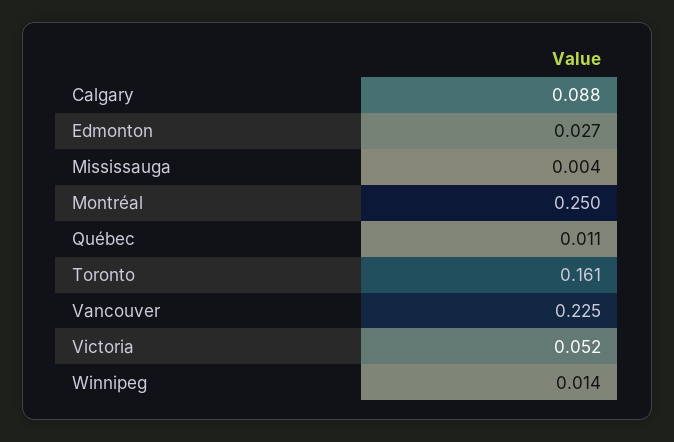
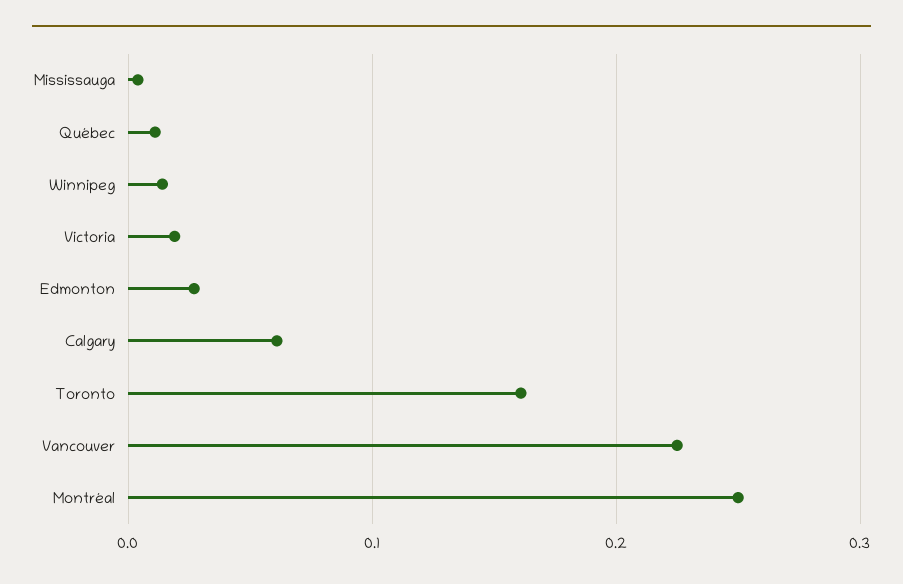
Calgary: 0.088 -> 0.06
Victoria: 0.052 -> 0.02

